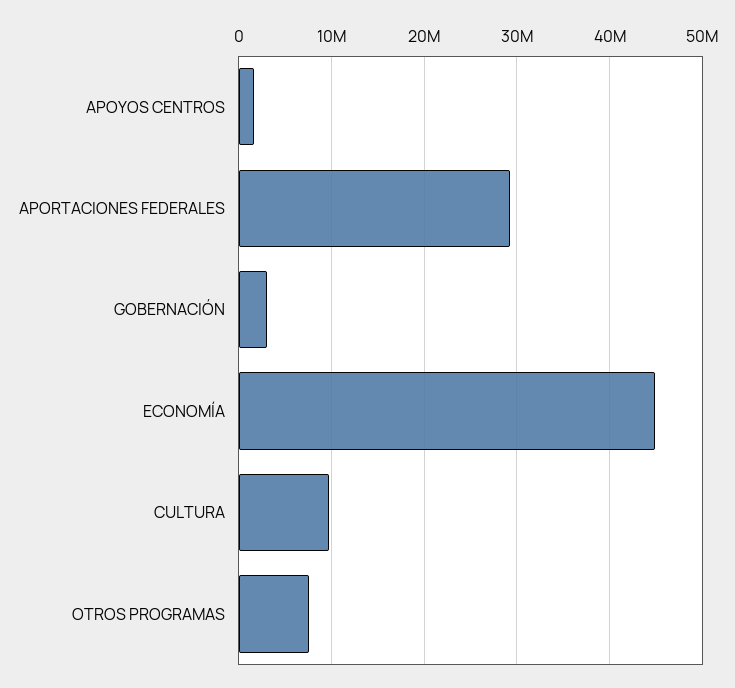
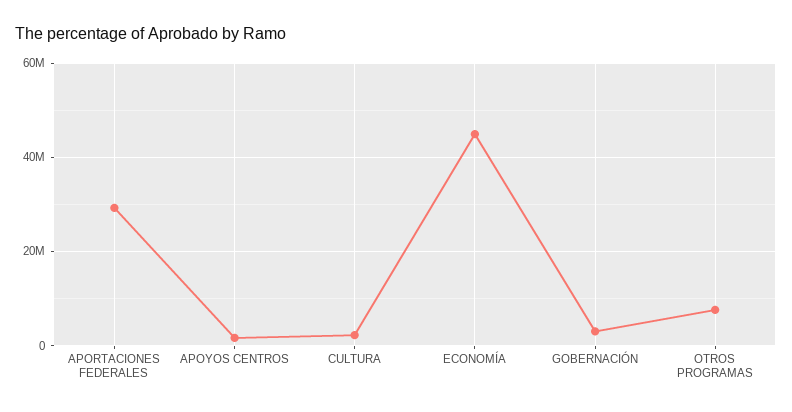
CULTURA: 10000000 -> 2000000

